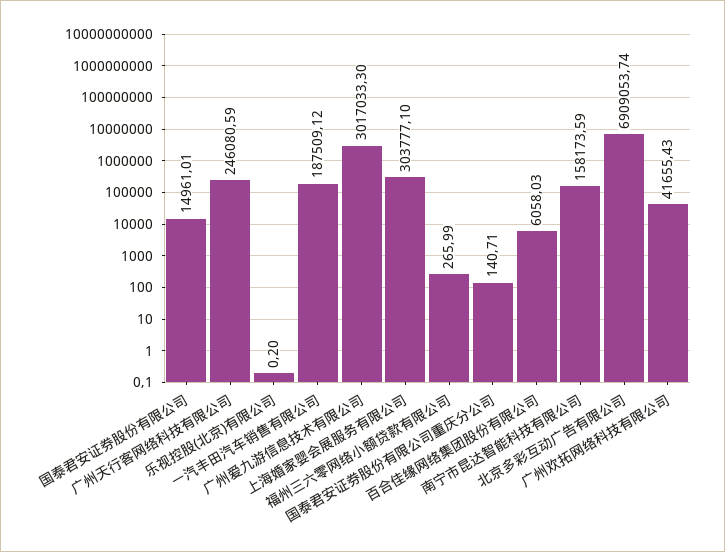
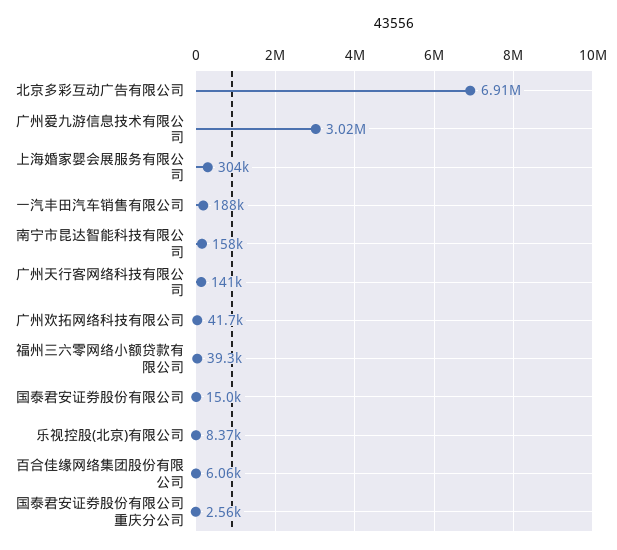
广州天行客网络科技有限公司: 246080.59 -> 141000
乐视控股(北京)有限公司: 0.2 -> 8370
福州三六零网络小额贷款有限公司: 265.99 -> 39300
国泰君安证券股份有限公司重庆分公司: 140.71 -> 2560

